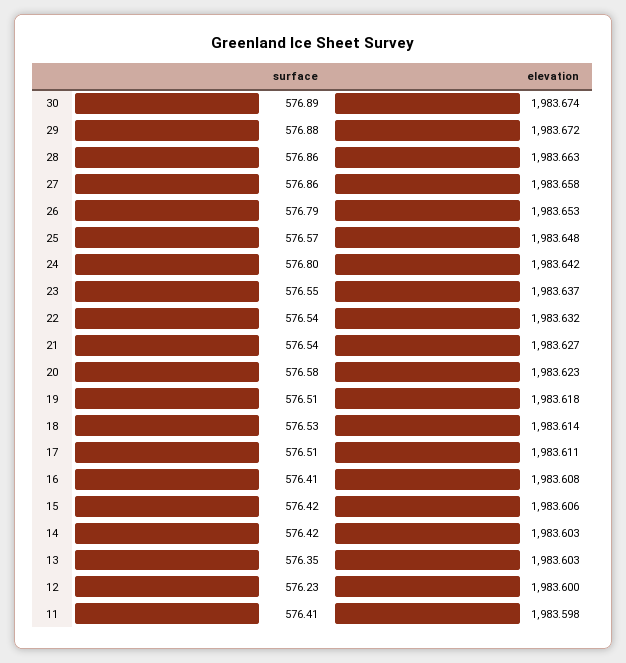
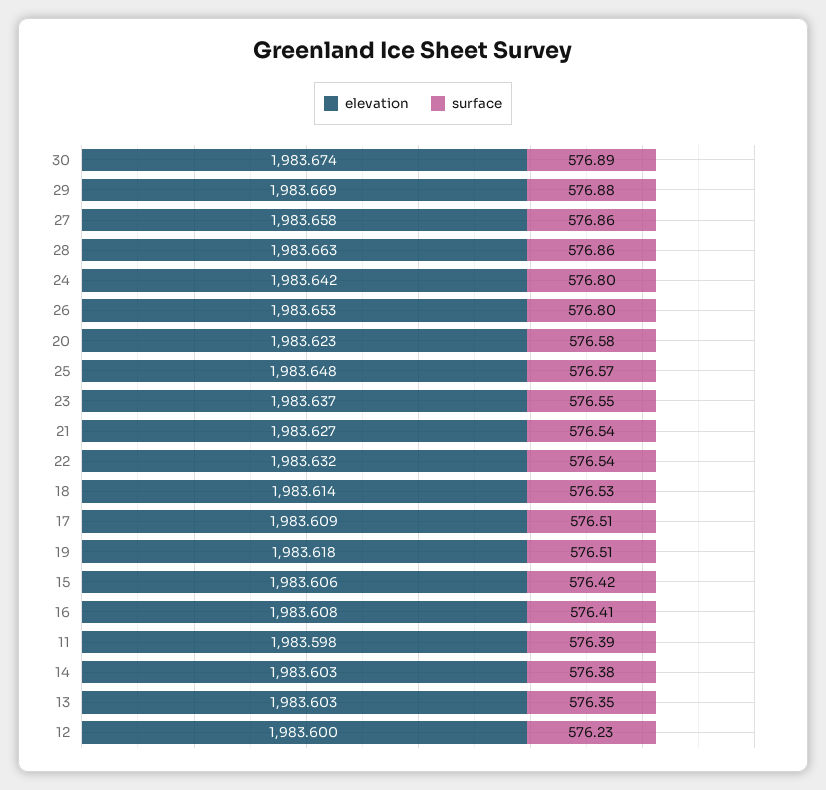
elevation, 29: 1983.672 -> 1983.669
surface, 26: 576.79 -> 576.8
elevation, 17: 1983.611 -> 1983.609
surface, 14: 576.42 -> 576.38
surface, 11: 576.41 -> 576.39

